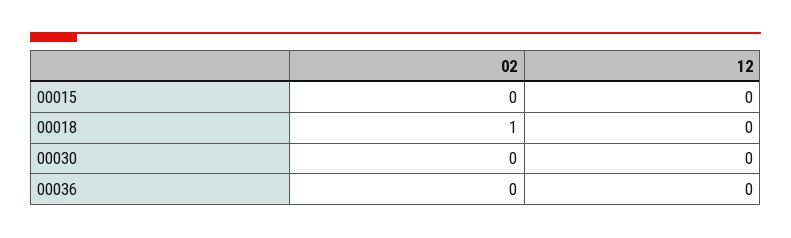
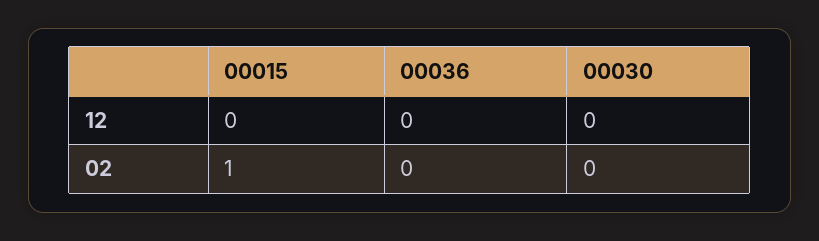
02, 00015: 0 -> 1
02, 00018: 1 -> none
12, 00018: 0 -> none

